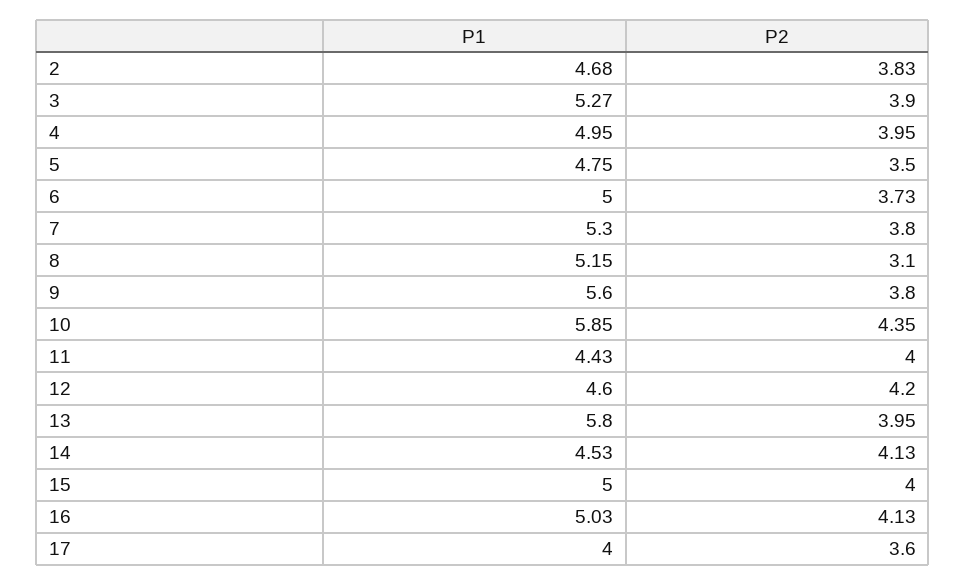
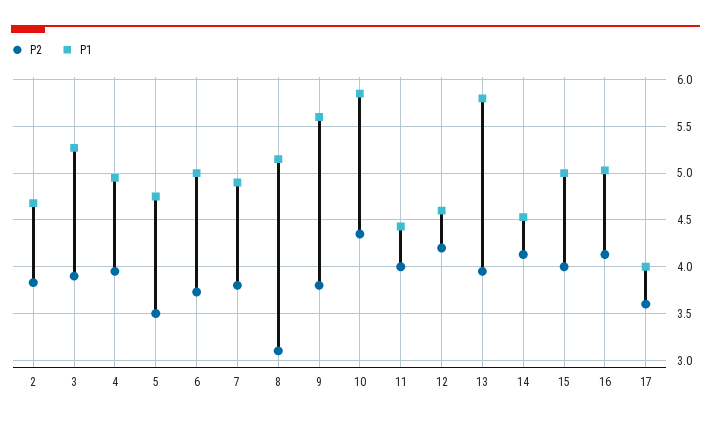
P1, 7: 5.3 -> 4.9

